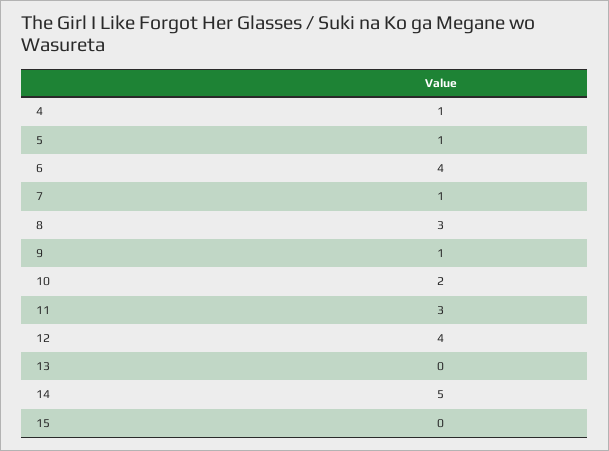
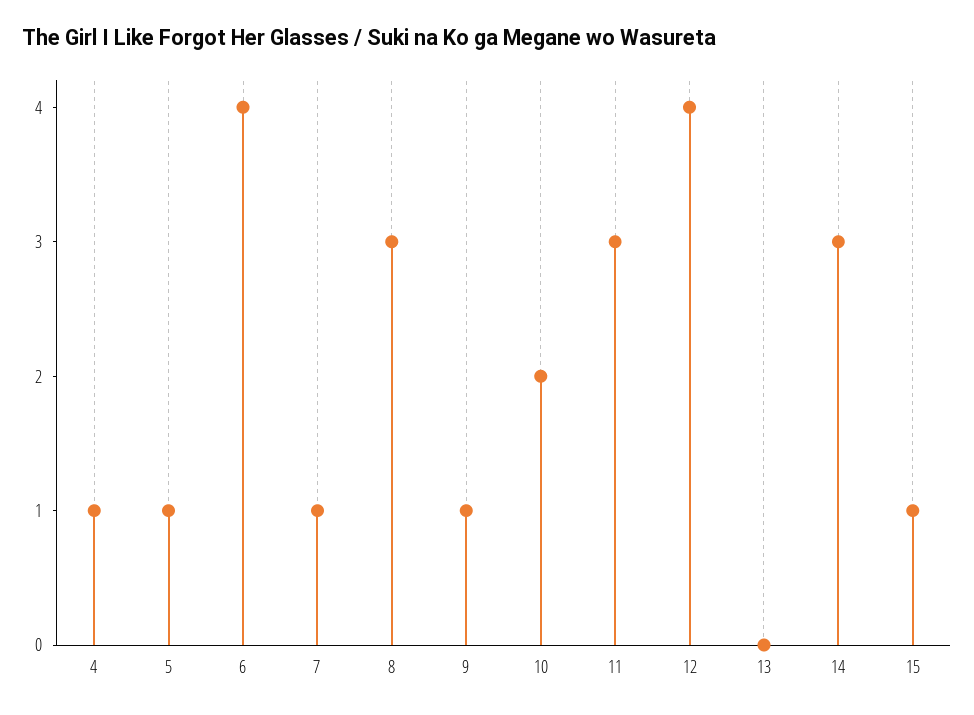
14: 5 -> 3
15: 0 -> 1

